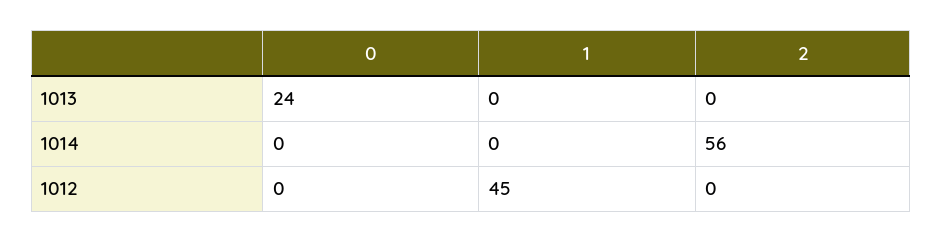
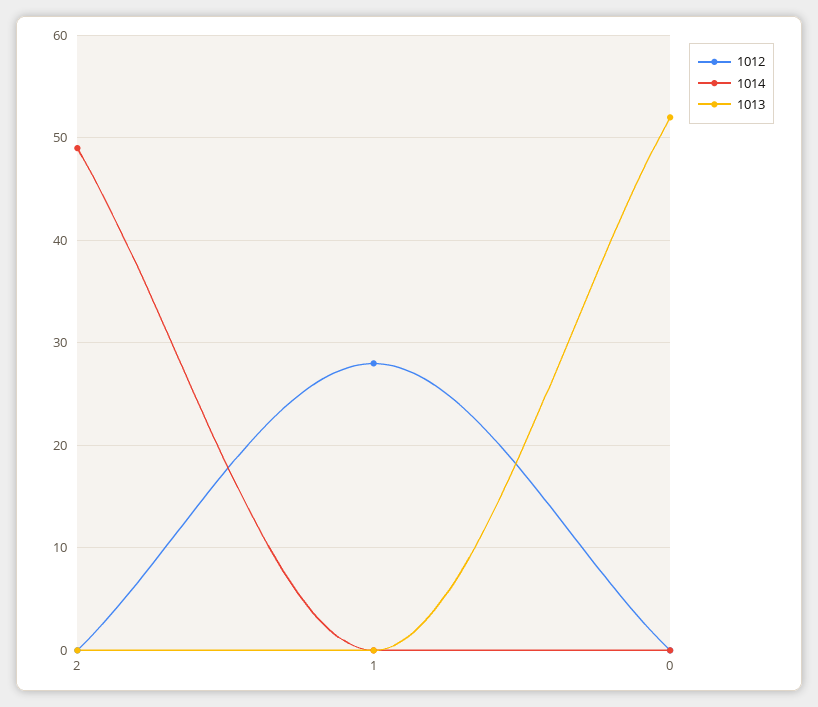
1013, 0: 24 -> 52
1014, 2: 56 -> 49
1012, 1: 45 -> 28

